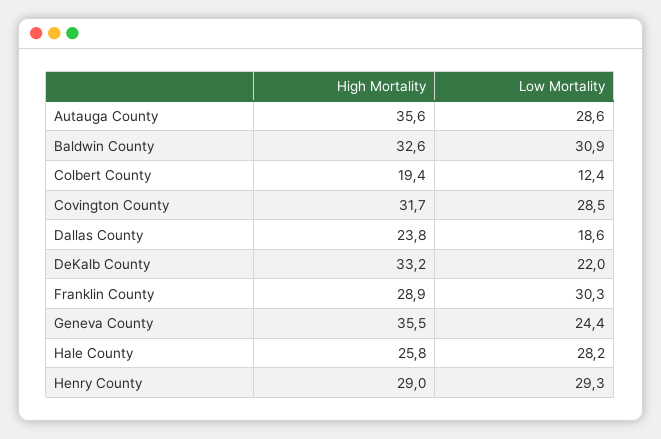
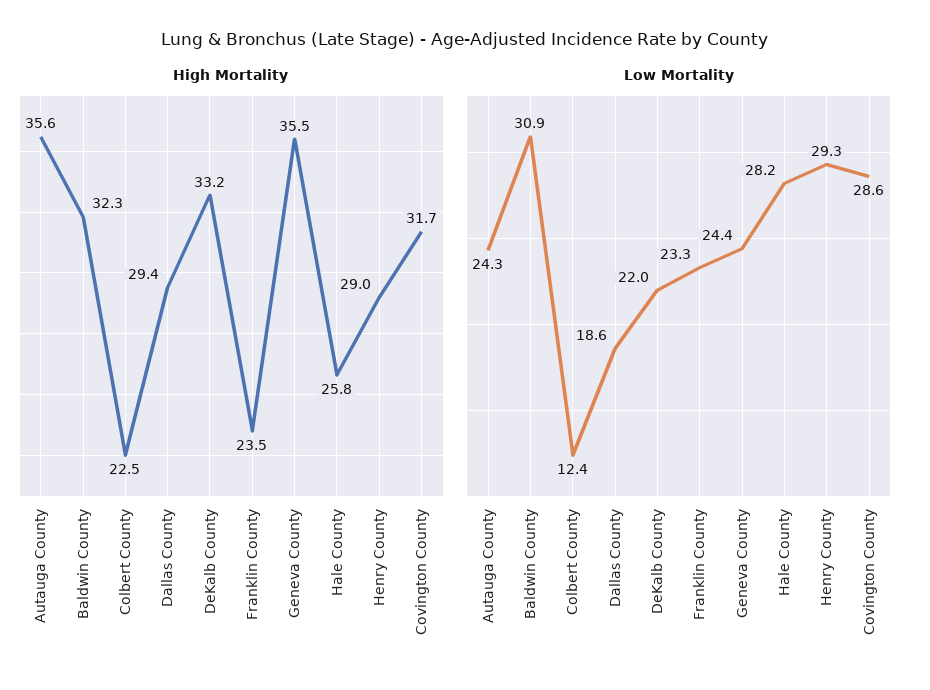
Low Mortality, Autauga County: 28.6 -> 24.3
High Mortality, Baldwin County: 32.6 -> 32.3
High Mortality, Colbert County: 19.4 -> 22.5
Low Mortality, Covington County: 28.5 -> 28.6
High Mortality, Dallas County: 23.8 -> 29.4
High Mortality, Franklin County: 28.9 -> 23.5
Low Mortality, Franklin County: 30.3 -> 23.3

